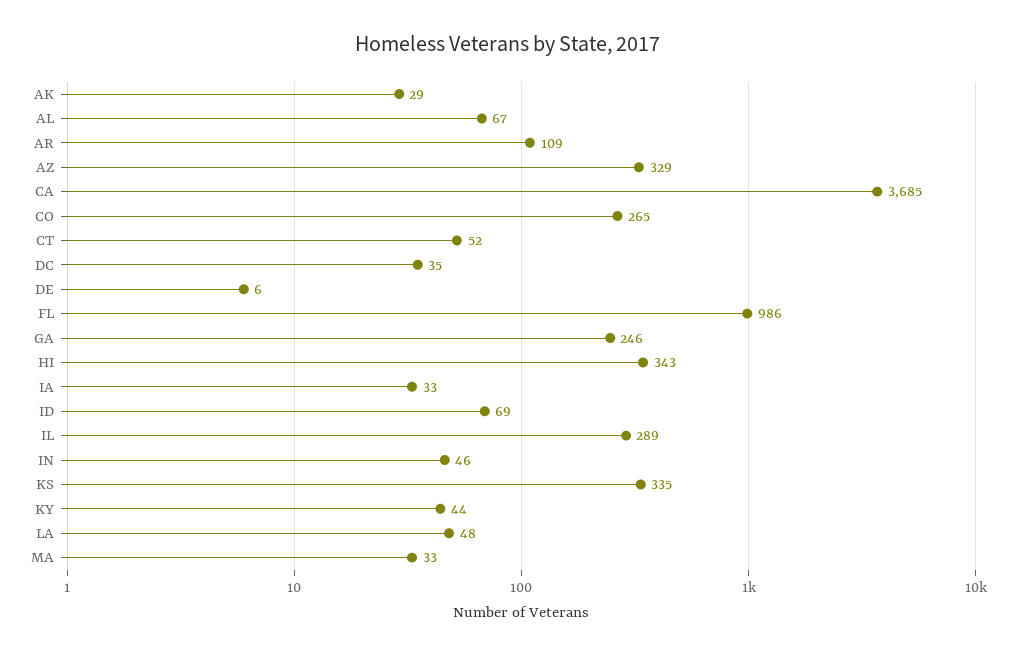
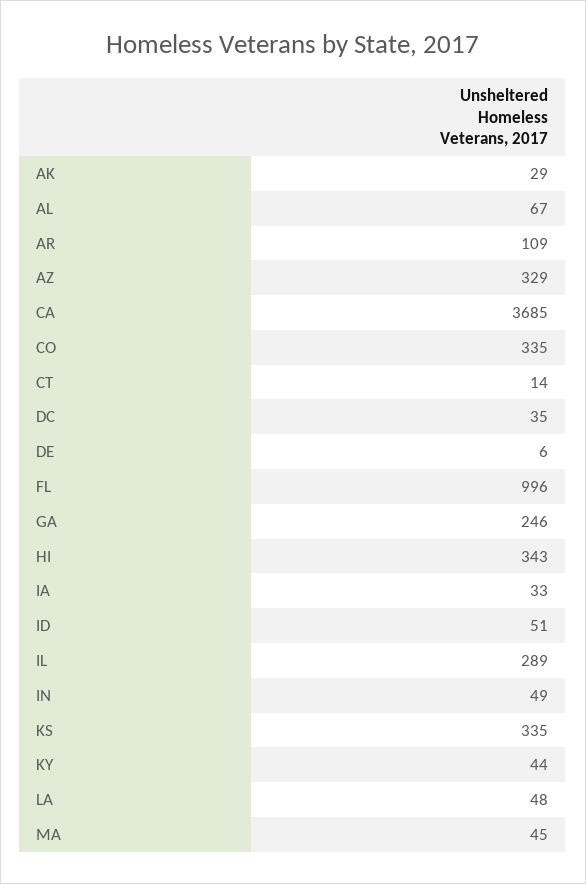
CO: 265 -> 335
CT: 52 -> 14
FL: 986 -> 996
ID: 69 -> 51
IN: 46 -> 49
MA: 33 -> 45

